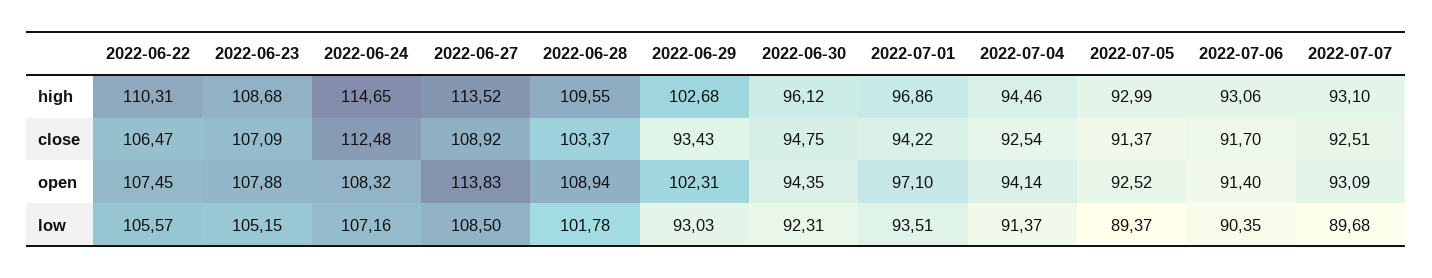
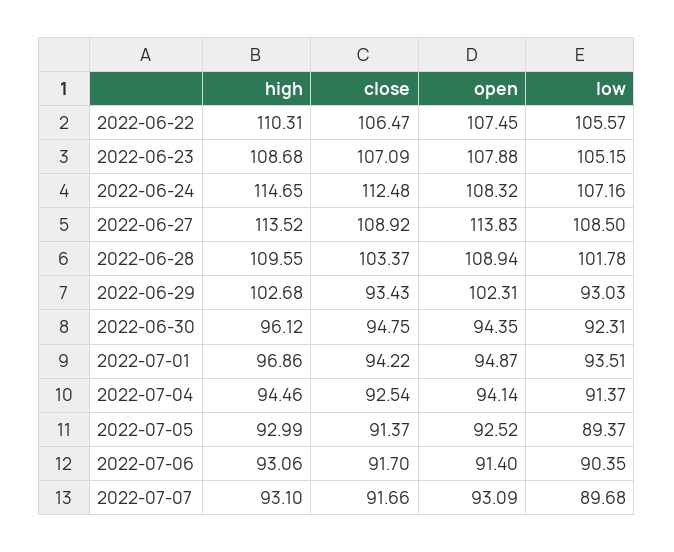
2022-07-07, close: 92.51 -> 91.66
2022-07-01, open: 97.1 -> 94.87

